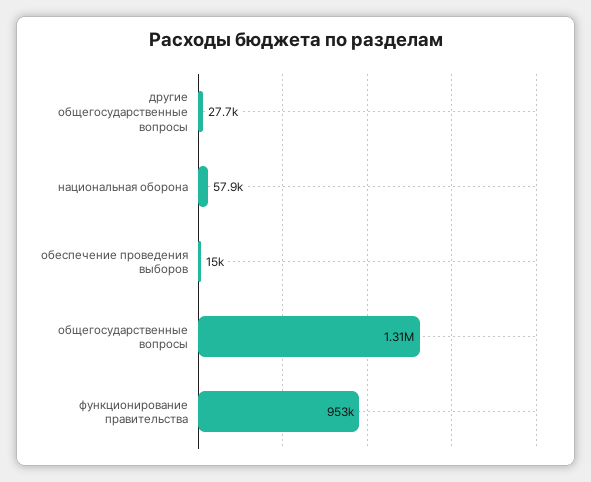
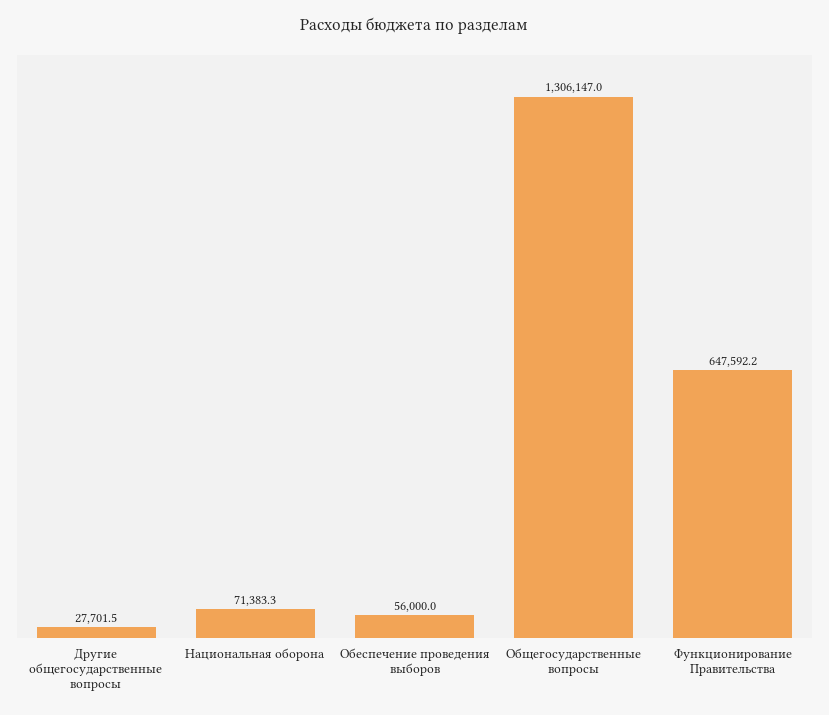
национальная оборона: 57900 -> 71383.3
обеспечение проведения выборов: 15000 -> 56000
функционирование правительства: 953000 -> 647592.2

